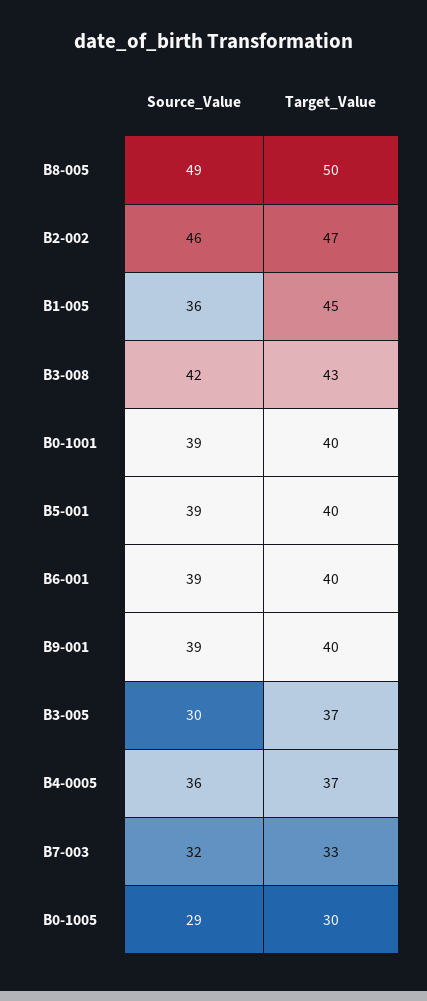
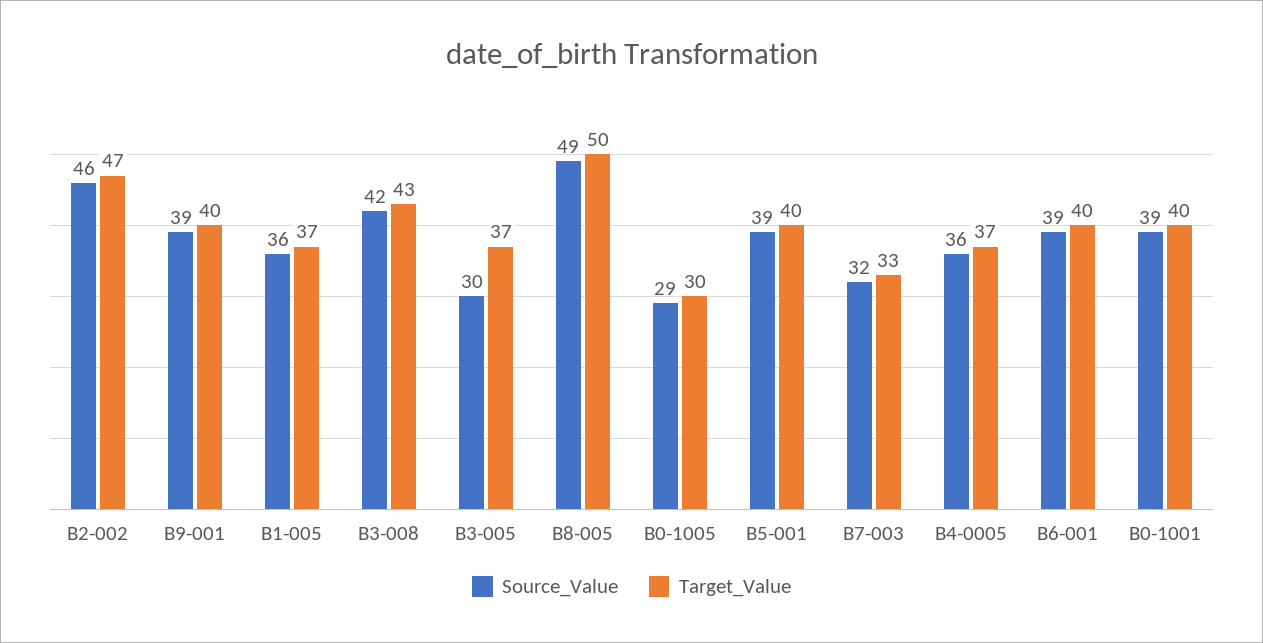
Target_Value, B1-005: 45 -> 37

